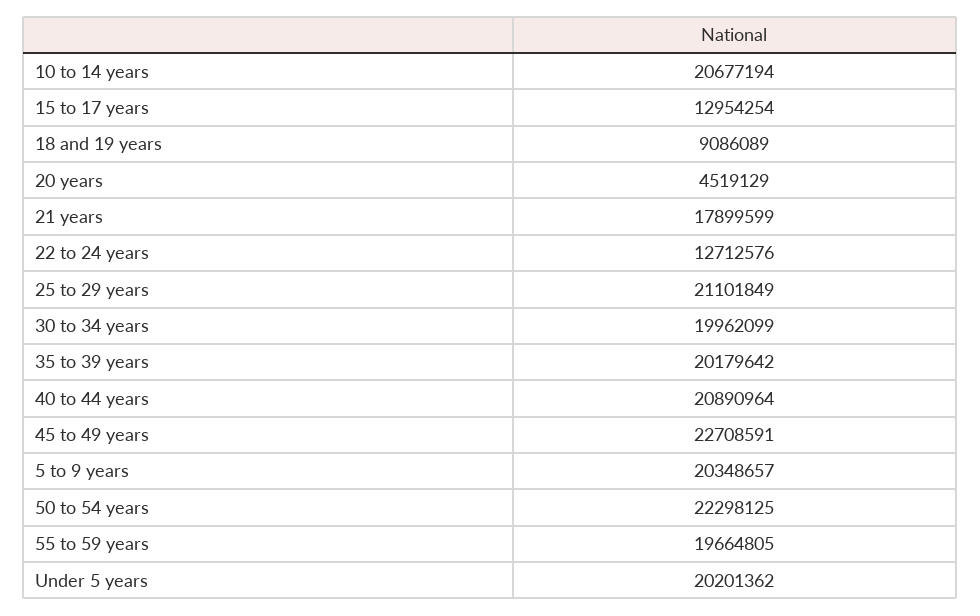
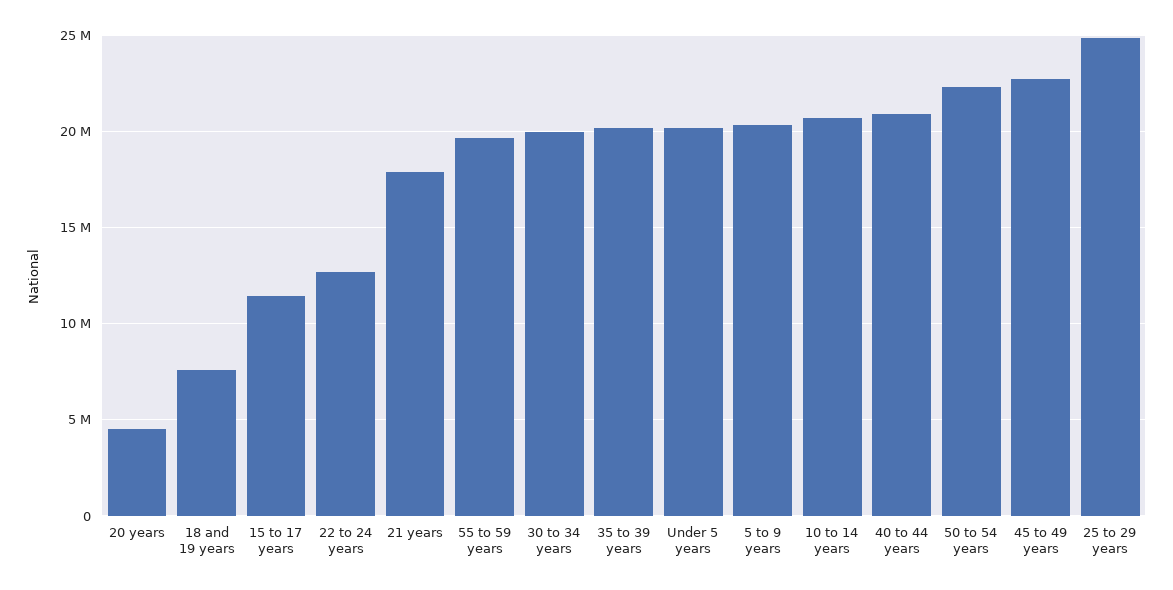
15 to 17 years: 12954254 -> 11500000
18 and 19 years: 9086089 -> 7500000
25 to 29 years: 21101849 -> 25000000

